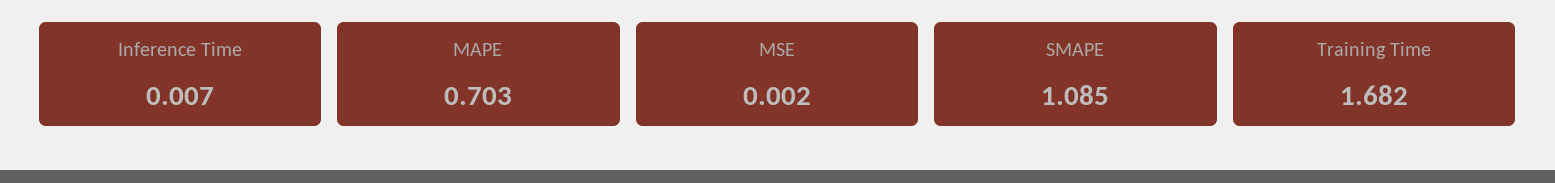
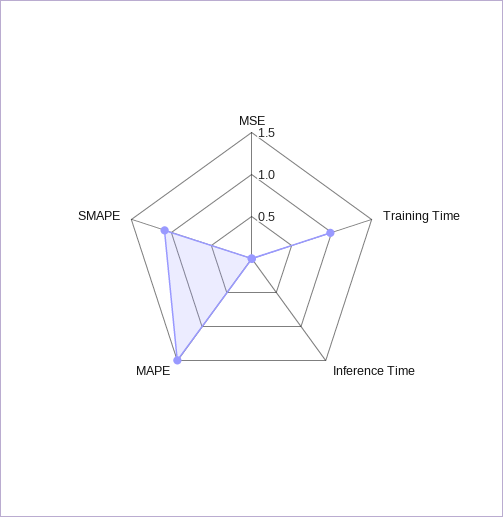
MAPE: 0.703 -> 1.5
Training Time: 1.682 -> 1

